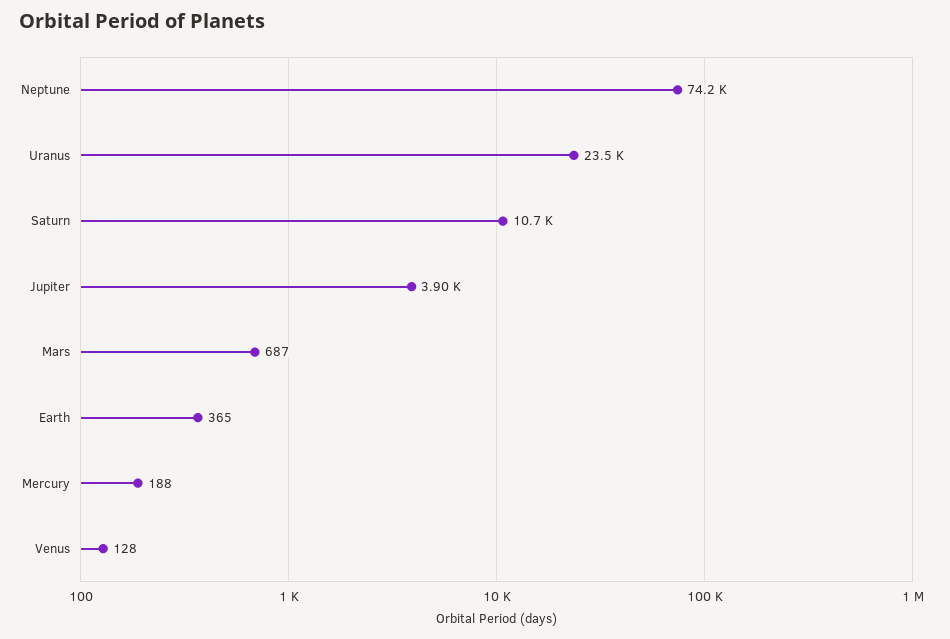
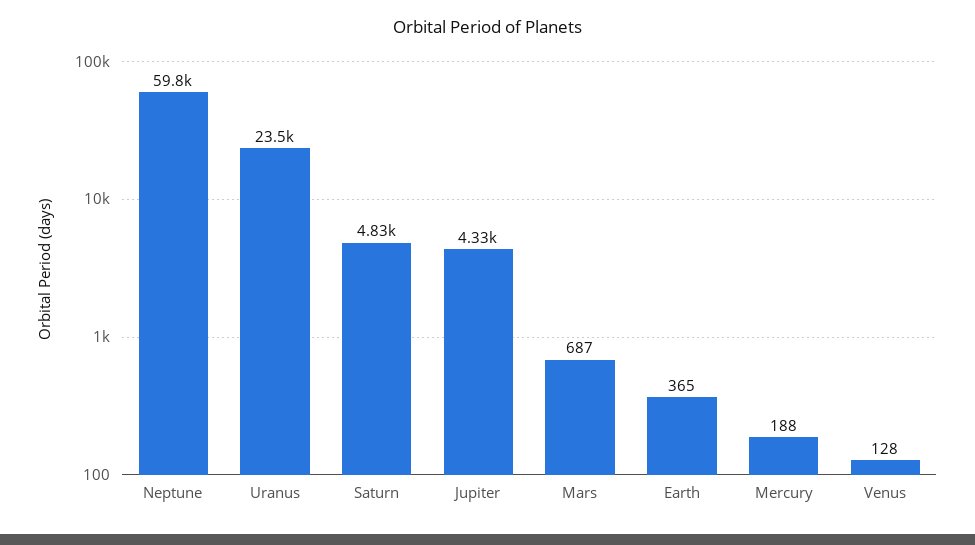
Neptune: 74200 -> 59800
Saturn: 10700 -> 4830
Jupiter: 3900 -> 4330

